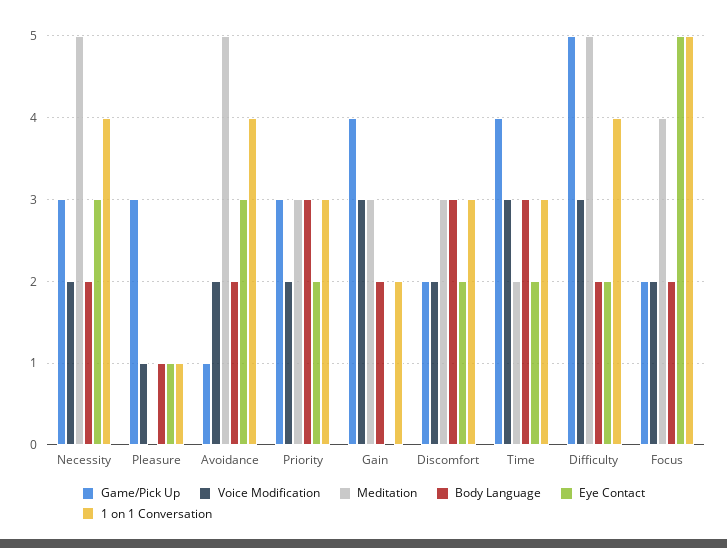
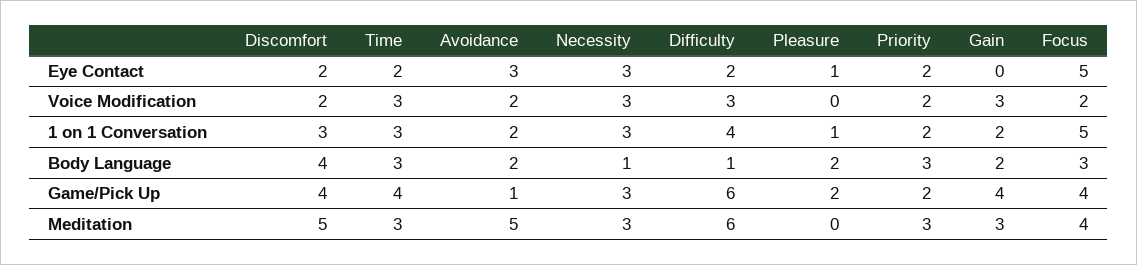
Voice Modification, Necessity: 2 -> 3
Meditation, Necessity: 5 -> 3
Body Language, Necessity: 2 -> 1
1 on 1 Conversation, Necessity: 4 -> 3
Game/Pick Up, Pleasure: 3 -> 2
Voice Modification, Pleasure: 1 -> 0
Body Language, Pleasure: 1 -> 2
1 on 1 Conversation, Avoidance: 4 -> 2
Game/Pick Up, Priority: 3 -> 2
1 on 1 Conversation, Priority: 3 -> 2
Game/Pick Up, Discomfort: 2 -> 4
Meditation, Discomfort: 3 -> 5
Body Language, Discomfort: 3 -> 4
Meditation, Time: 2 -> 3
Game/Pick Up, Difficulty: 5 -> 6
Meditation, Difficulty: 5 -> 6
Body Language, Difficulty: 2 -> 1
Game/Pick Up, Focus: 2 -> 4
Body Language, Focus: 2 -> 3

